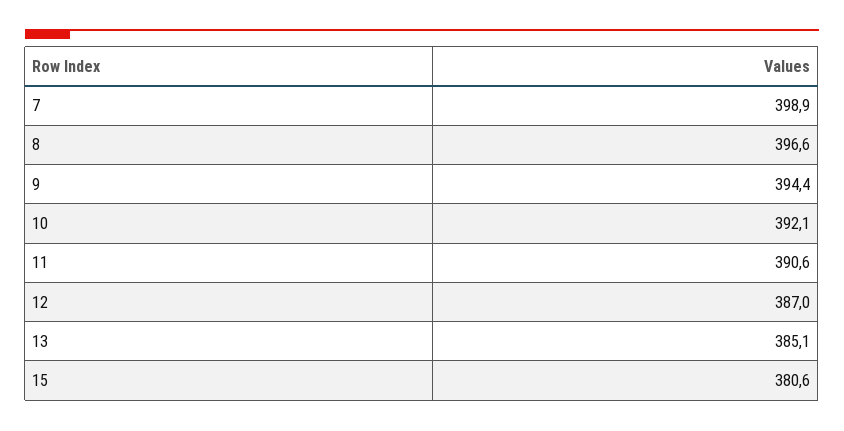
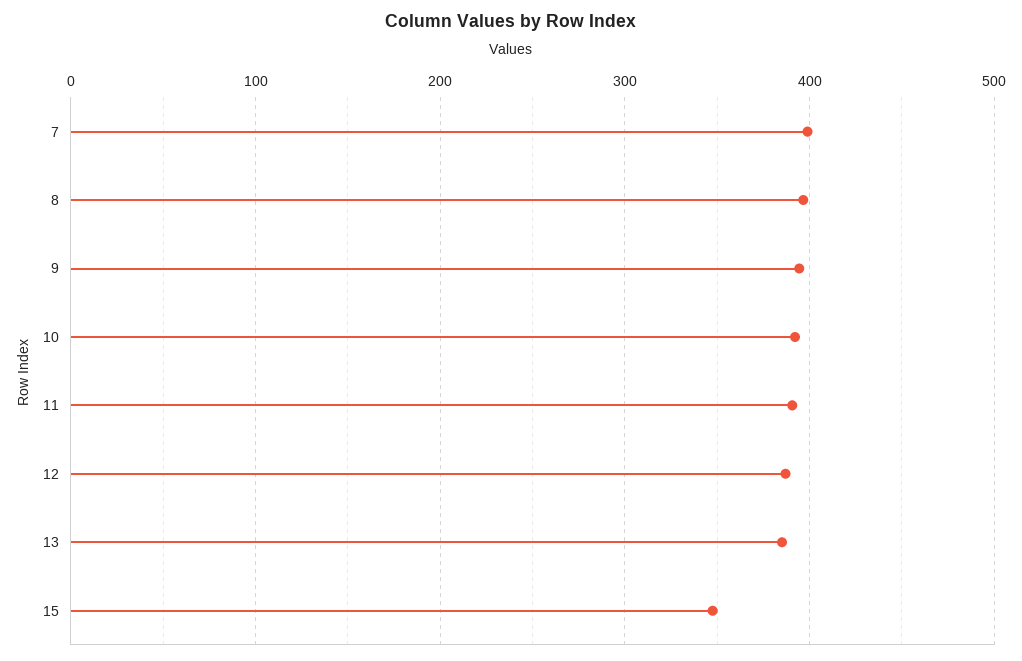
15: 380.6 -> 350

